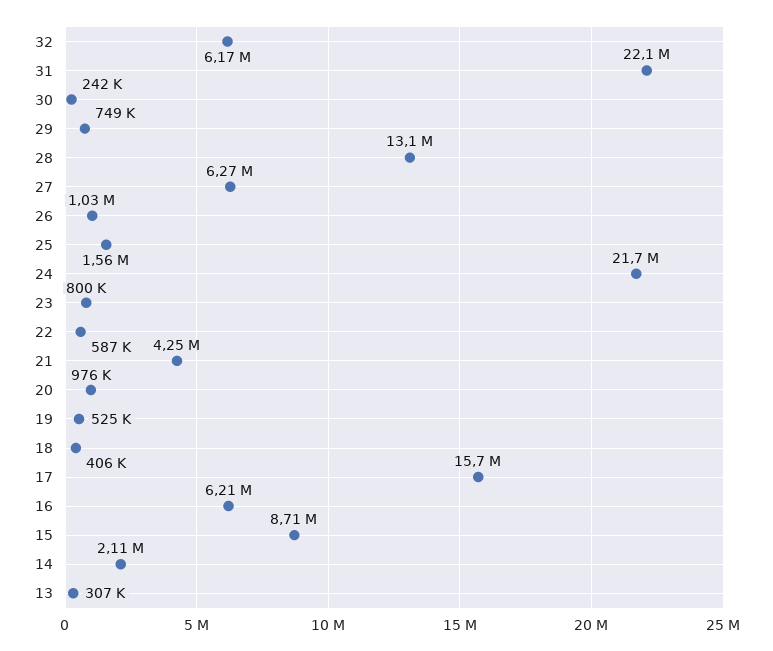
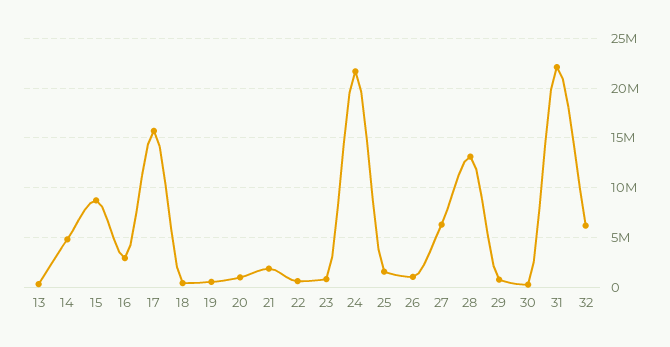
21: 4250000 -> 2000000
16: 6210000 -> 3000000
14: 2110000 -> 5000000

